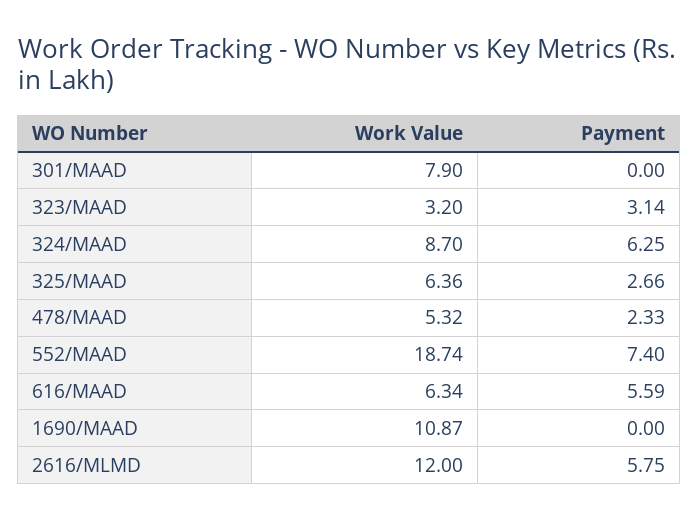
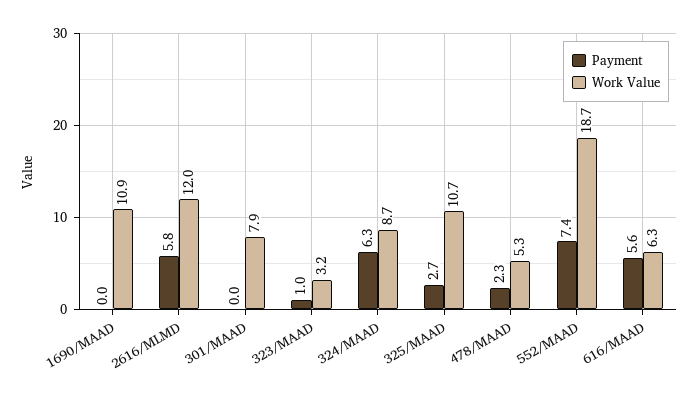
Payment, 323/MAAD: 3.14 -> 1
Work Value, 325/MAAD: 6.36 -> 10.7

